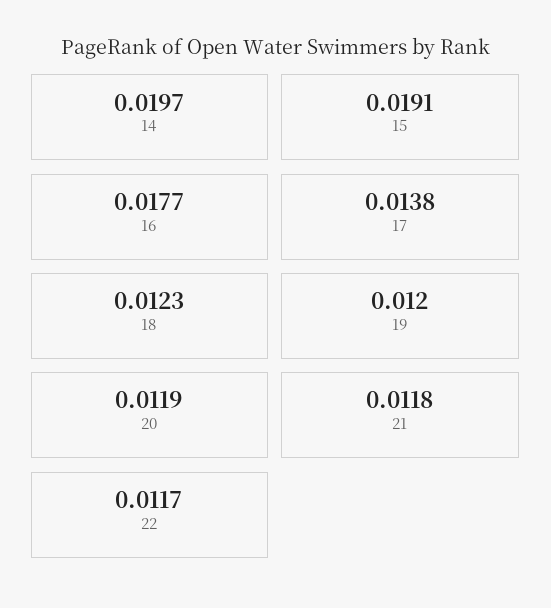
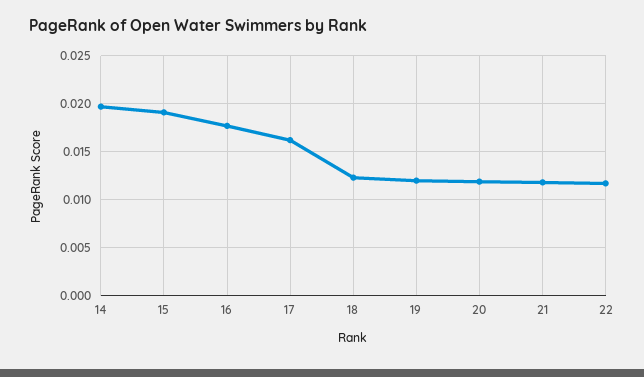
17: 0.0138 -> 0.016

